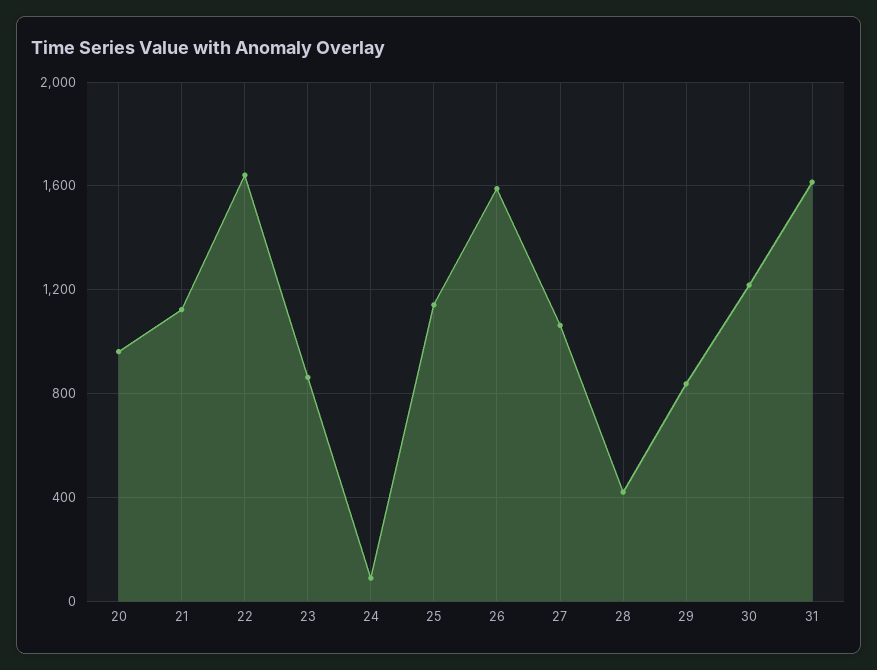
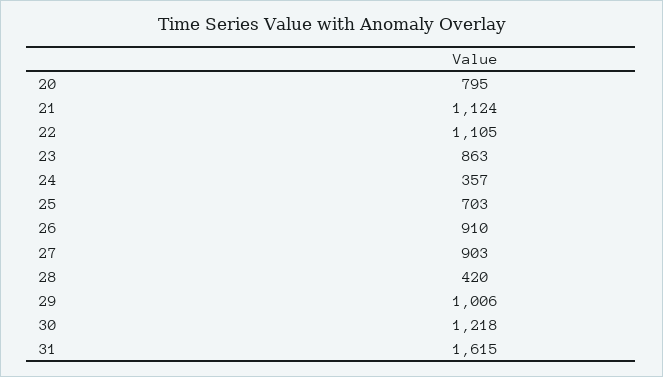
20: 950 -> 795
22: 1650 -> 1105
24: 100 -> 357
25: 1150 -> 703
26: 1600 -> 910
27: 1050 -> 903
29: 850 -> 1006

